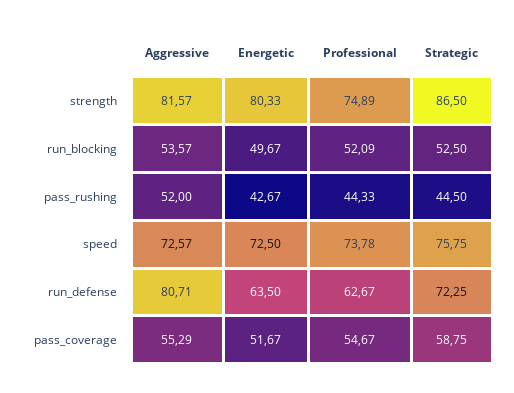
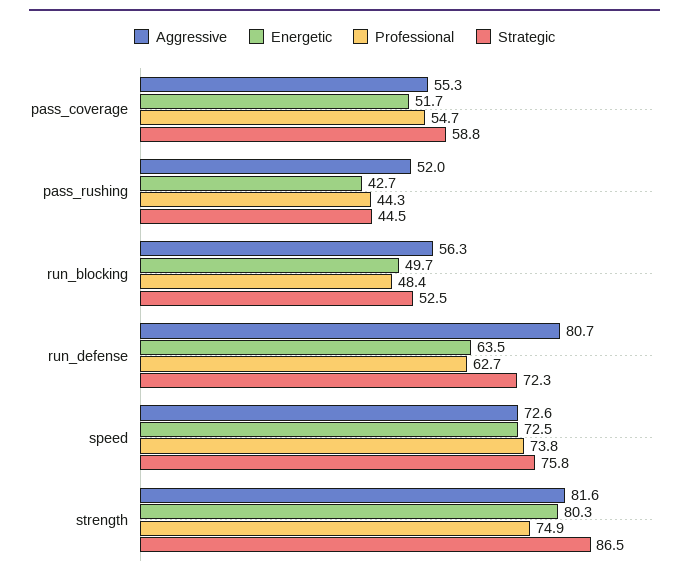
Aggressive, run_blocking: 53.57 -> 56.3
Professional, run_blocking: 52.09 -> 48.4

